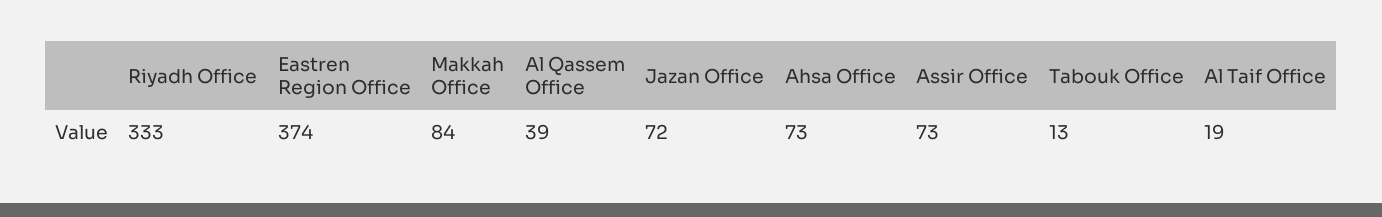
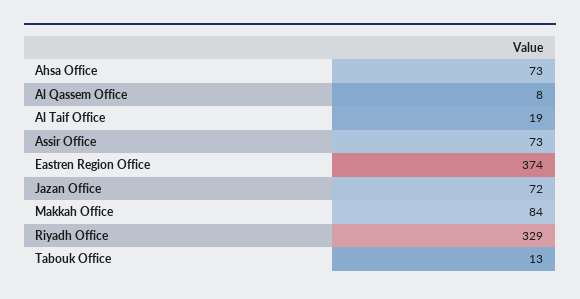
Riyadh Office: 333 -> 329
Al Qassem Office: 39 -> 8

